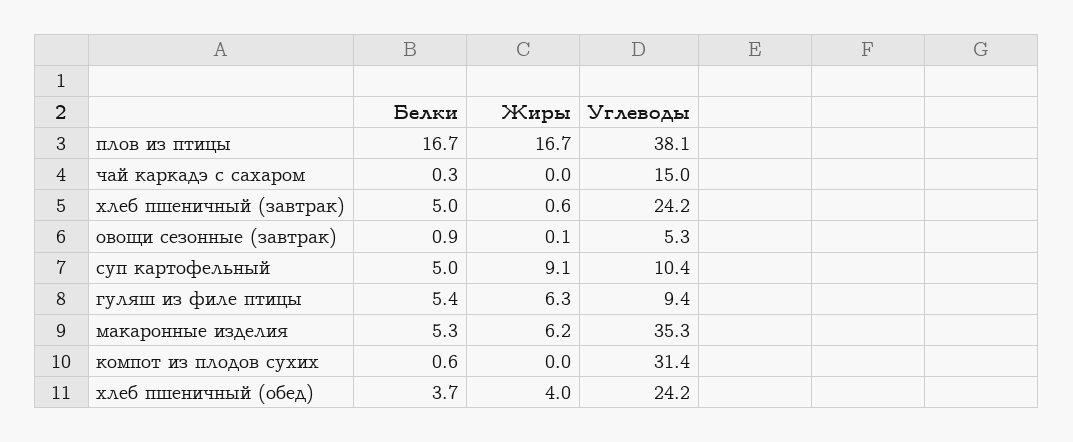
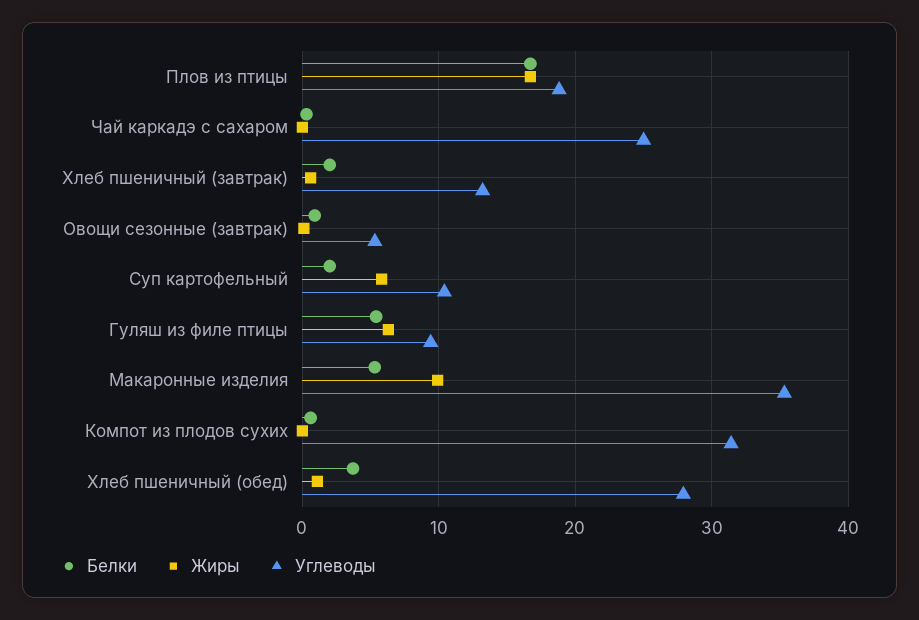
Углеводы, плов из птицы: 38.1 -> 19
Углеводы, чай каркадэ с сахаром: 15 -> 25
Белки, хлеб пшеничный (завтрак): 5 -> 2
Углеводы, хлеб пшеничный (завтрак): 24.2 -> 13
Белки, суп картофельный: 5 -> 2
Жиры, суп картофельный: 9.1 -> 6
Жиры, макаронные изделия: 6.2 -> 10
Жиры, хлеб пшеничный (обед): 4 -> 1
Углеводы, хлеб пшеничный (обед): 24.2 -> 28

